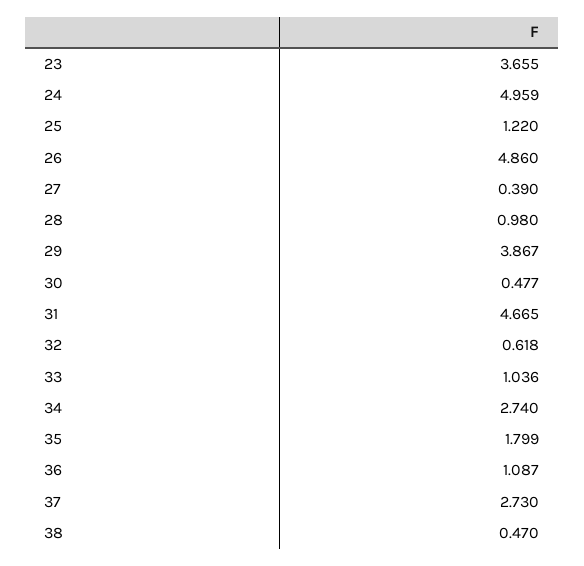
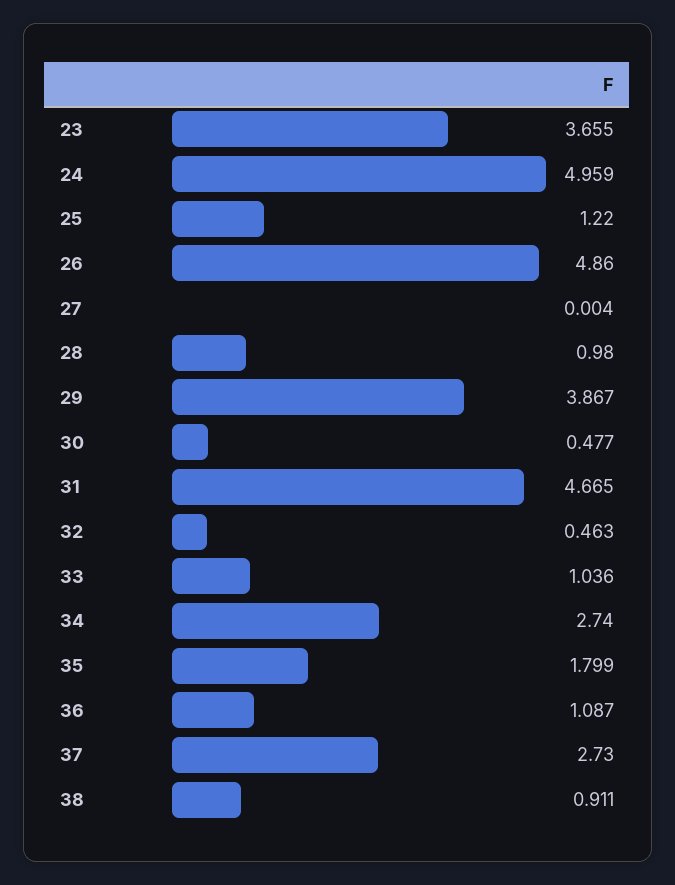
27: 0.39 -> 0.004
32: 0.618 -> 0.463
38: 0.47 -> 0.911

